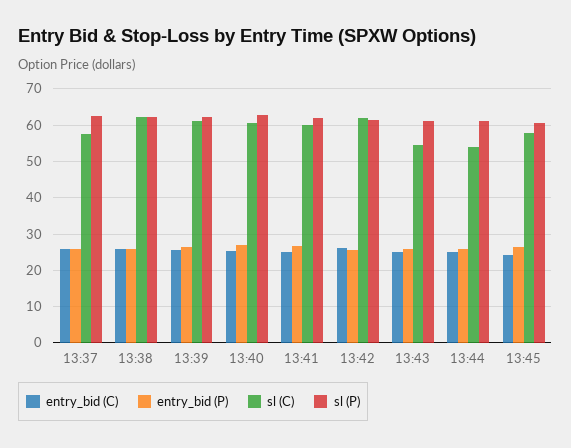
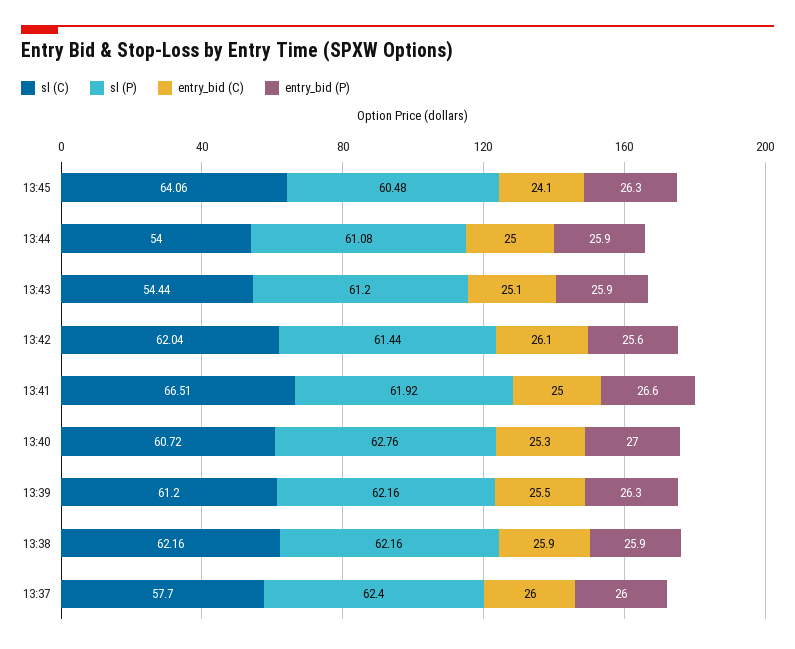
sl (C), 13:41: 60 -> 66.51
sl (C), 13:45: 58 -> 64.06

